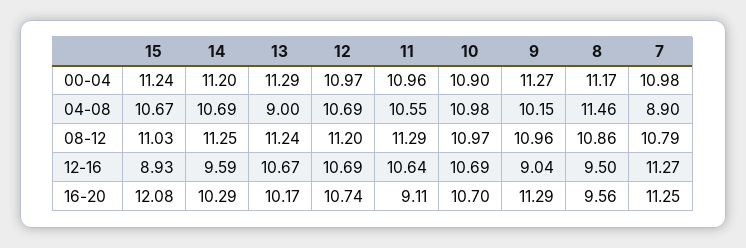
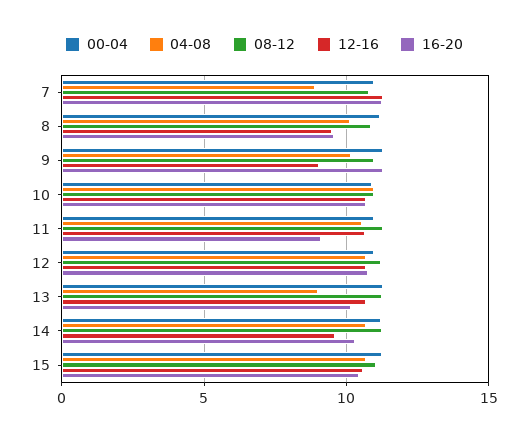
04-08, 8: 11.46 -> 10
12-16, 15: 8.93 -> 10.5
16-20, 15: 12.08 -> 10.5

